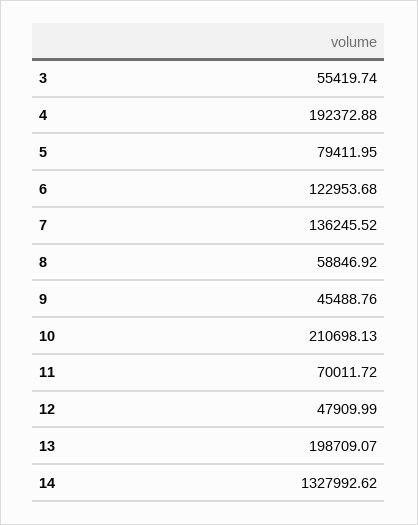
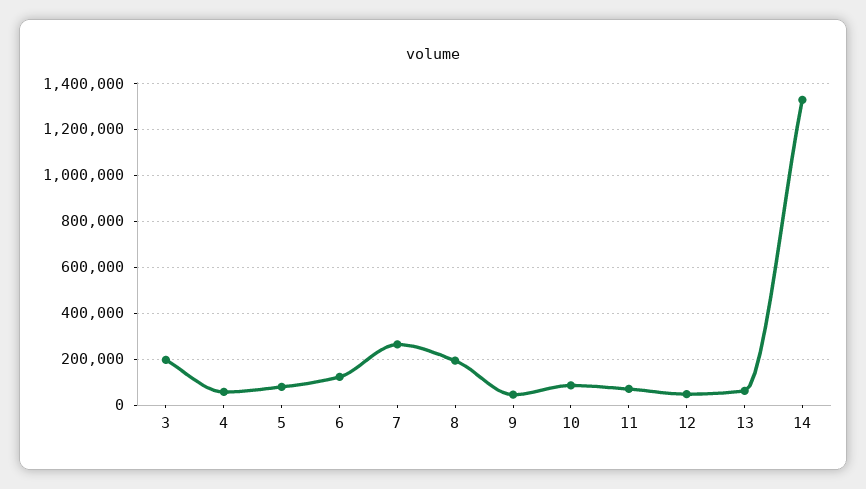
3: 55419.74 -> 200000
4: 192372.88 -> 50000
7: 136245.52 -> 250000
8: 58846.92 -> 200000
10: 210698.13 -> 100000
13: 198709.07 -> 50000

